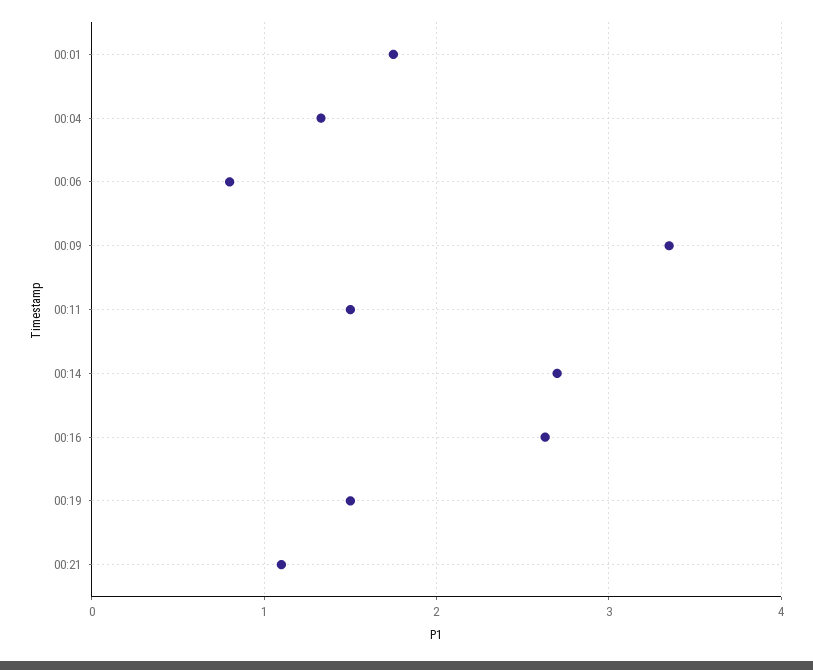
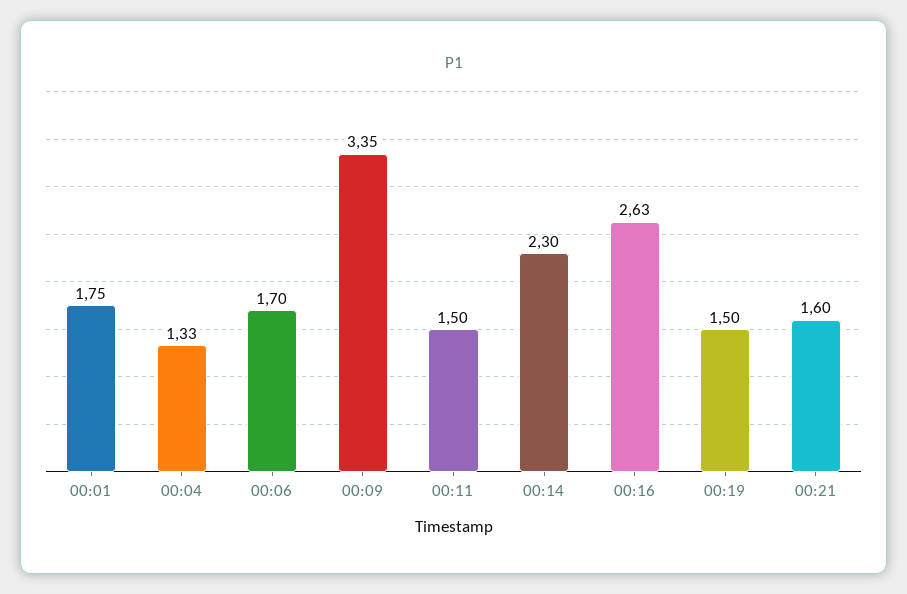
00:06: 0.8 -> 1.7
00:14: 2.7 -> 2.3
00:21: 1.1 -> 1.6

